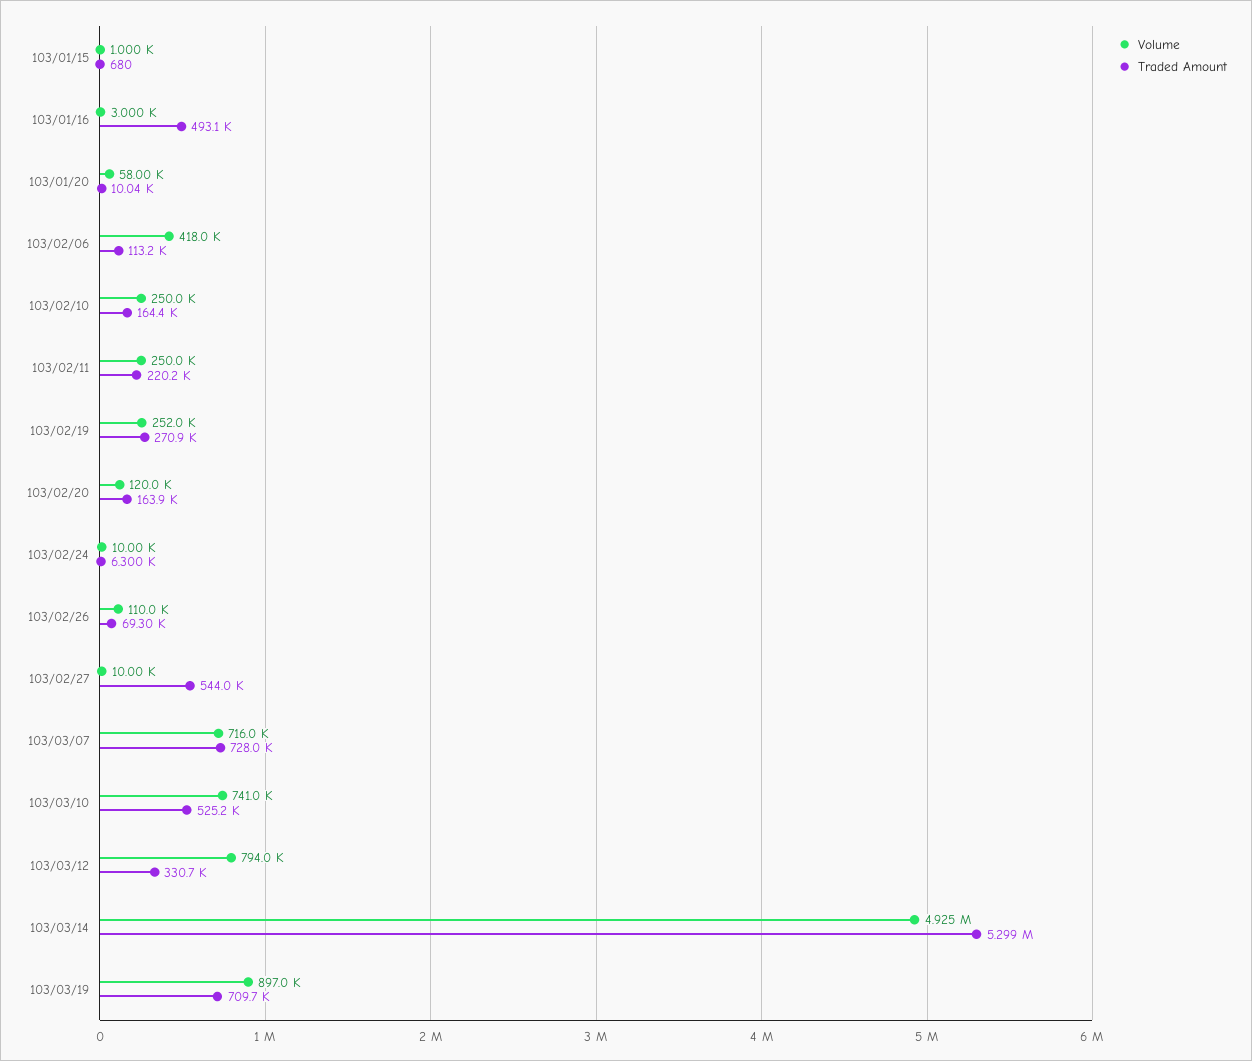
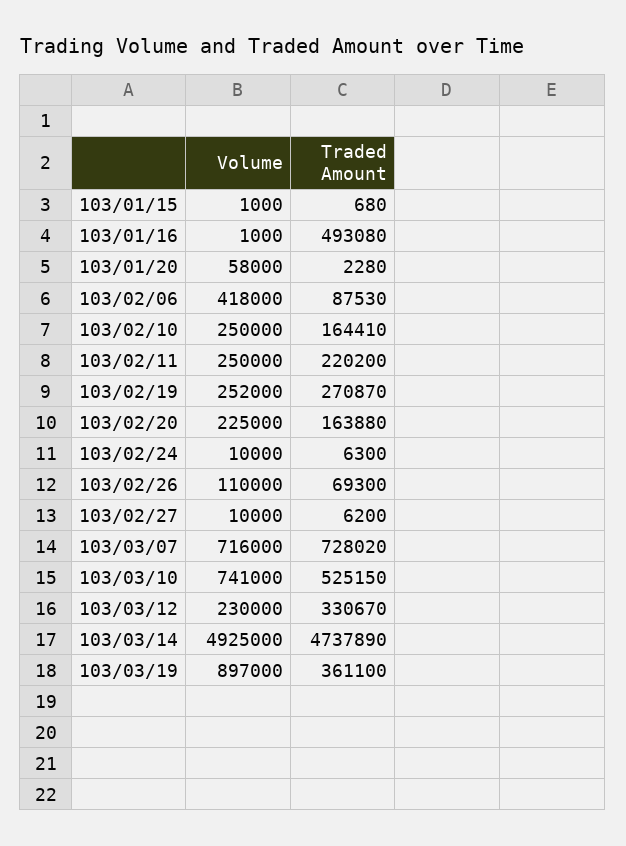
Volume, 103/01/16: 3000 -> 1000
Traded Amount, 103/01/20: 10040 -> 2280
Traded Amount, 103/02/06: 113200 -> 87530
Volume, 103/02/20: 120000 -> 225000
Traded Amount, 103/02/27: 544000 -> 6200
Volume, 103/03/12: 794000 -> 230000
Traded Amount, 103/03/14: 5299000 -> 4737890
Traded Amount, 103/03/19: 709700 -> 361100

